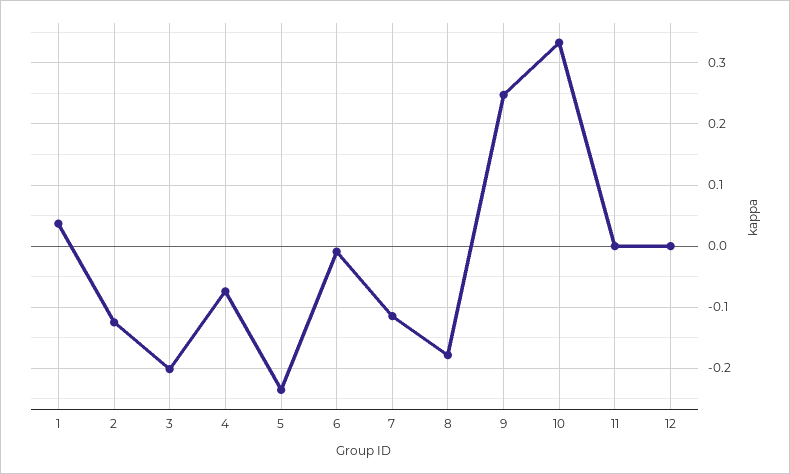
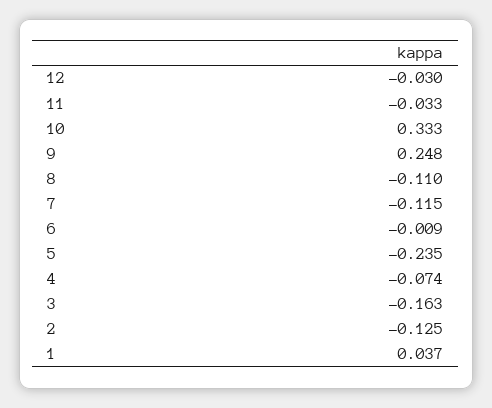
3: -0.2 -> -0.163
8: -0.18 -> -0.11
11: 0 -> -0.033
12: 0 -> -0.03

